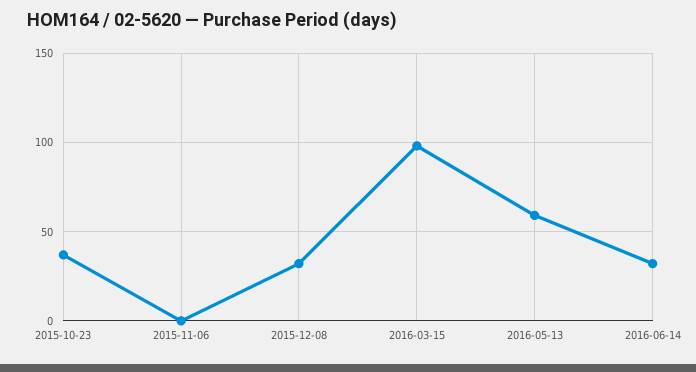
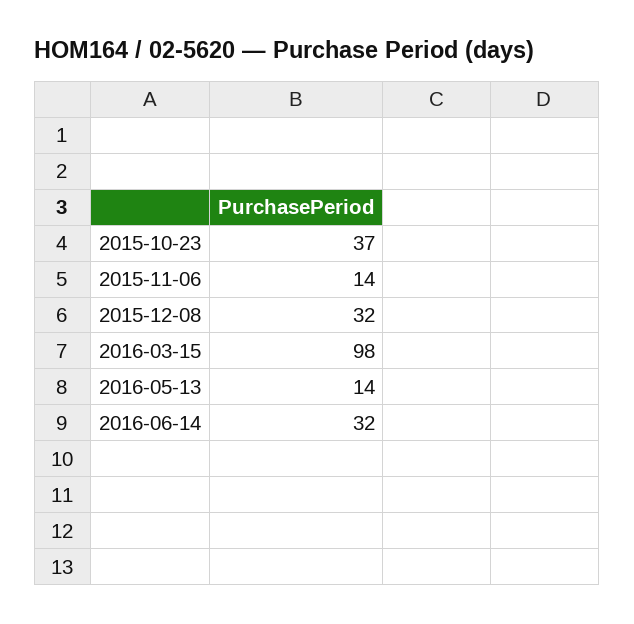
2015-11-06: 0 -> 14
2016-05-13: 60 -> 14

